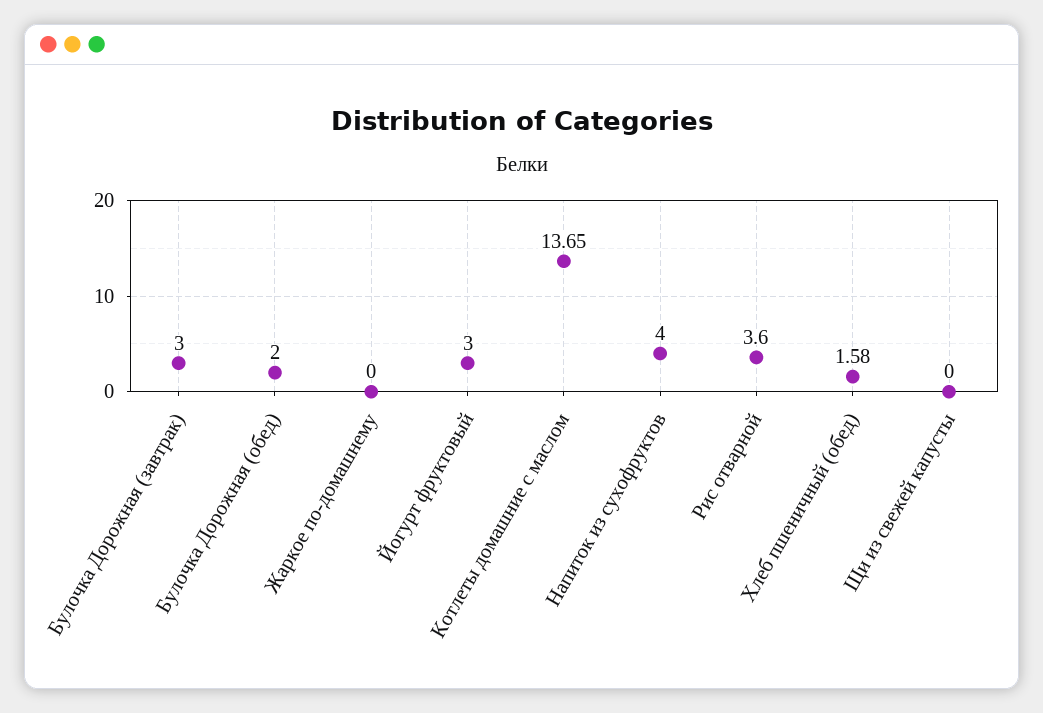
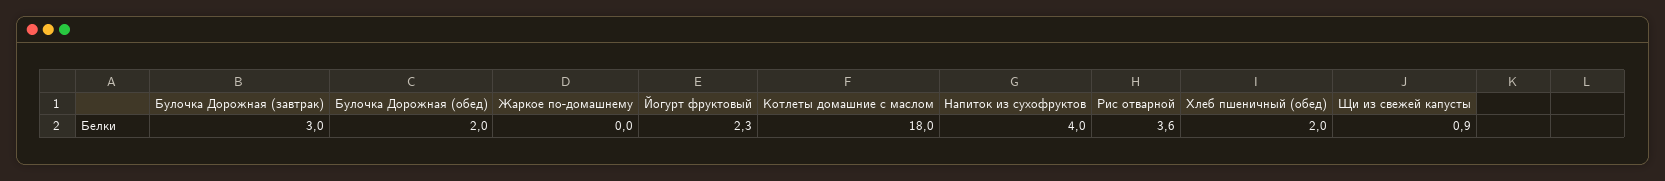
Йогурт фруктовый: 3 -> 2.3
Котлеты домашние с маслом: 13.65 -> 18
Хлеб пшеничный (обед): 1.58 -> 2
Щи из свежей капусты: 0 -> 0.9

